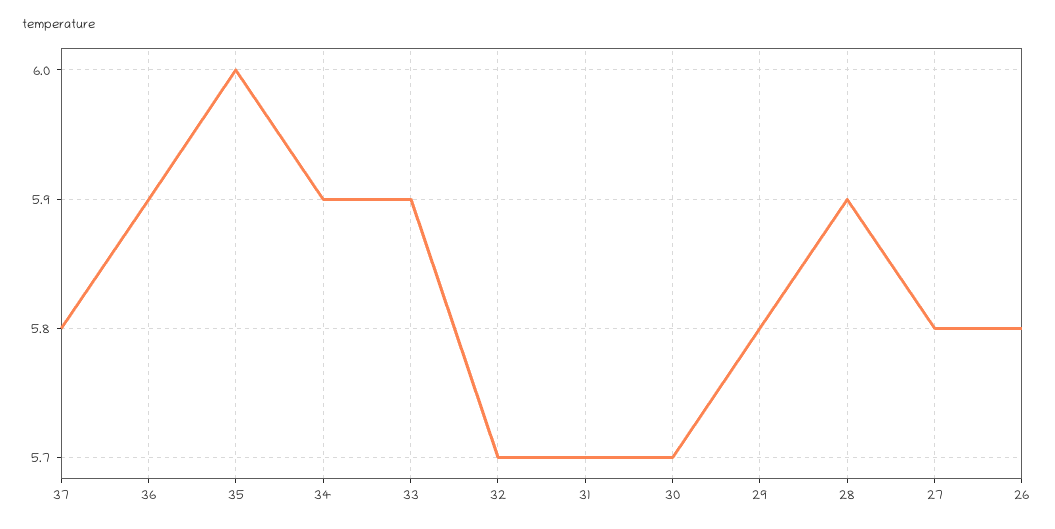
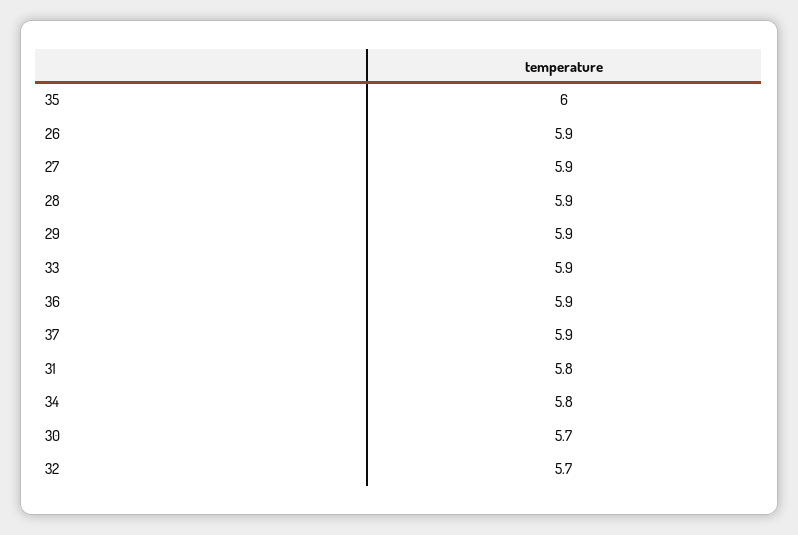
37: 5.8 -> 5.9
34: 5.9 -> 5.8
31: 5.7 -> 5.8
29: 5.8 -> 5.9
27: 5.8 -> 5.9
26: 5.8 -> 5.9

